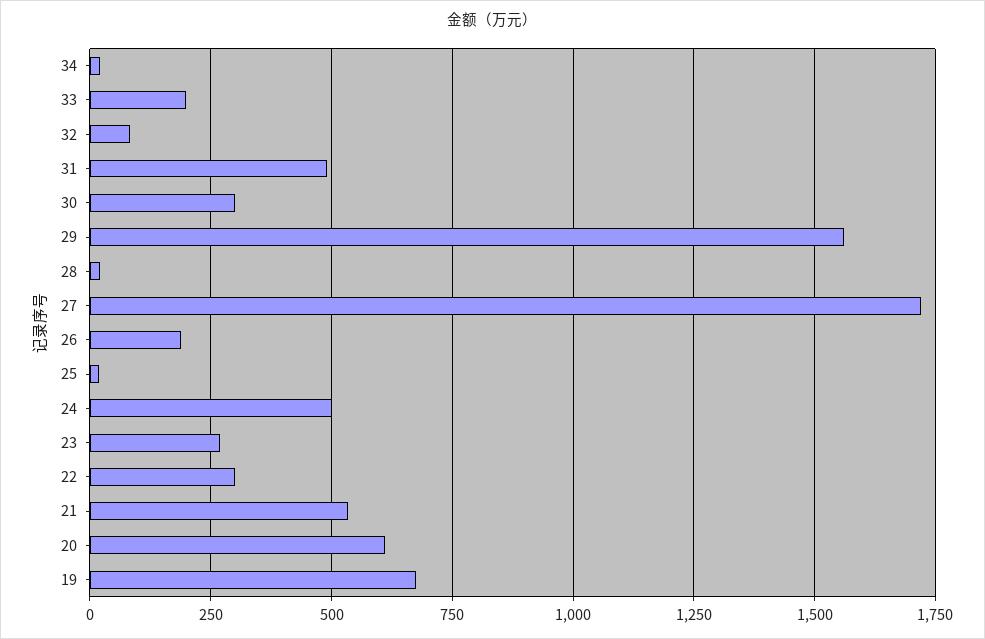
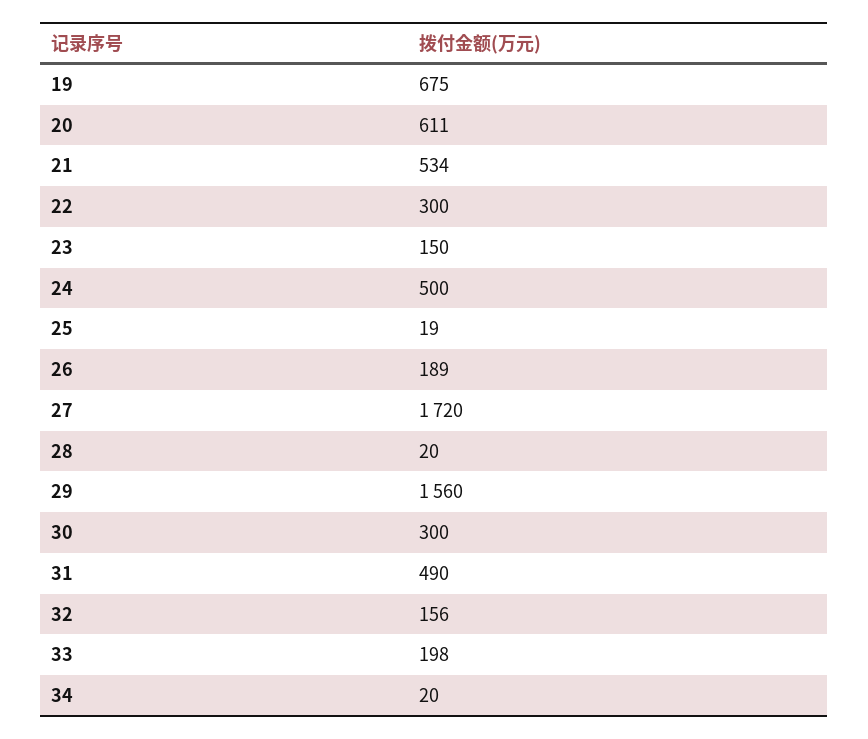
32: 75 -> 156
23: 275 -> 150

